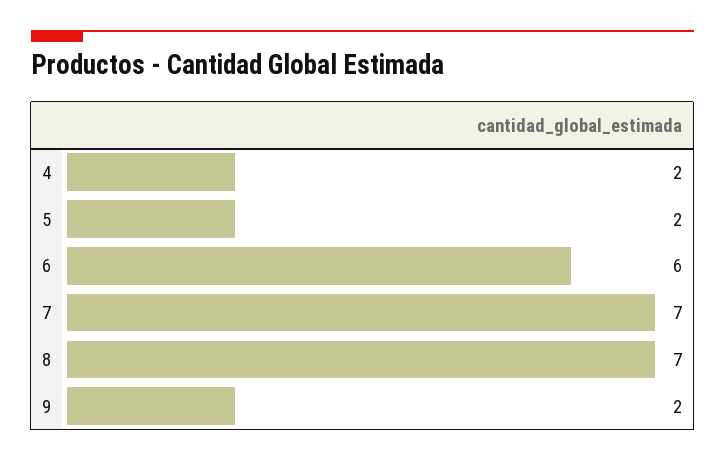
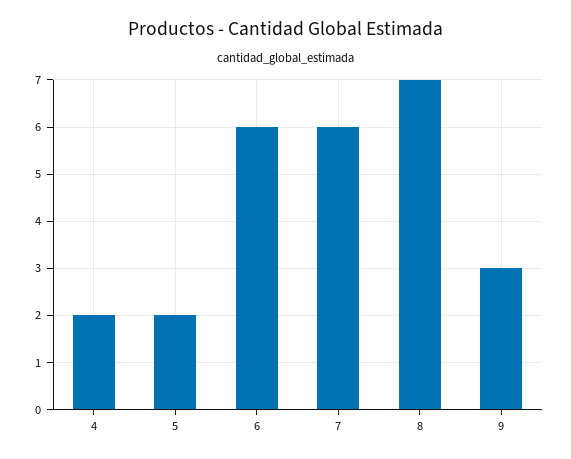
7: 7 -> 6
9: 2 -> 3

